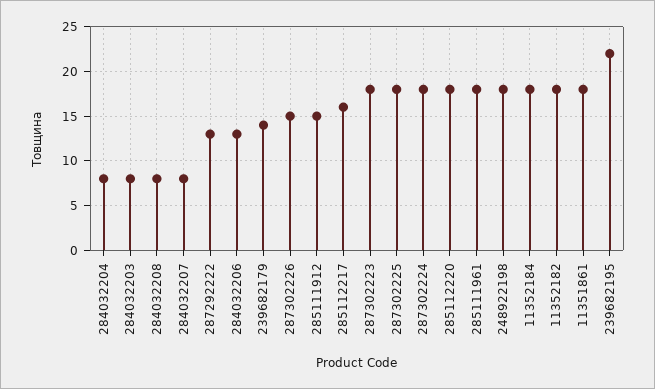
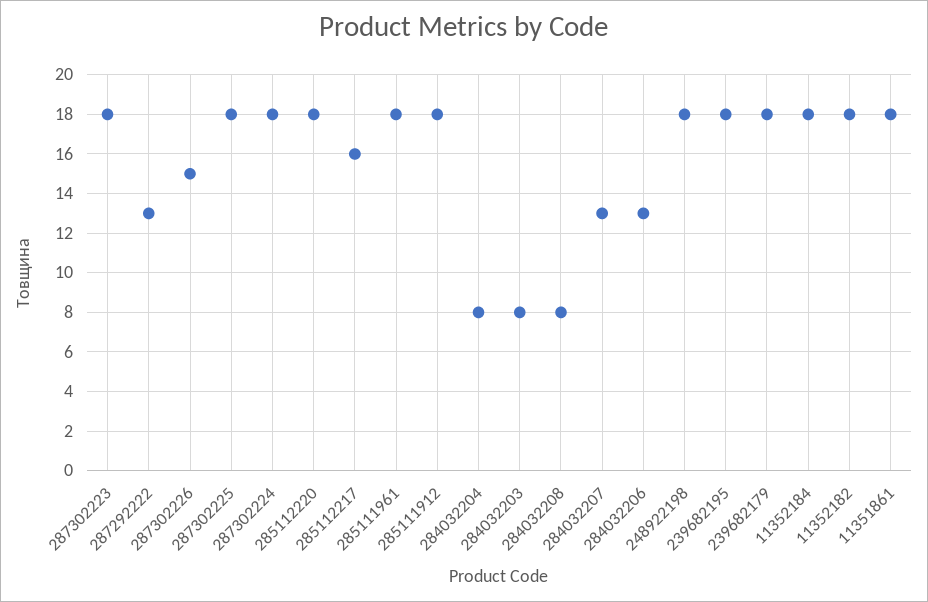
284032207: 8 -> 13
239682179: 14 -> 18
285111912: 15 -> 18
239682195: 22 -> 18

